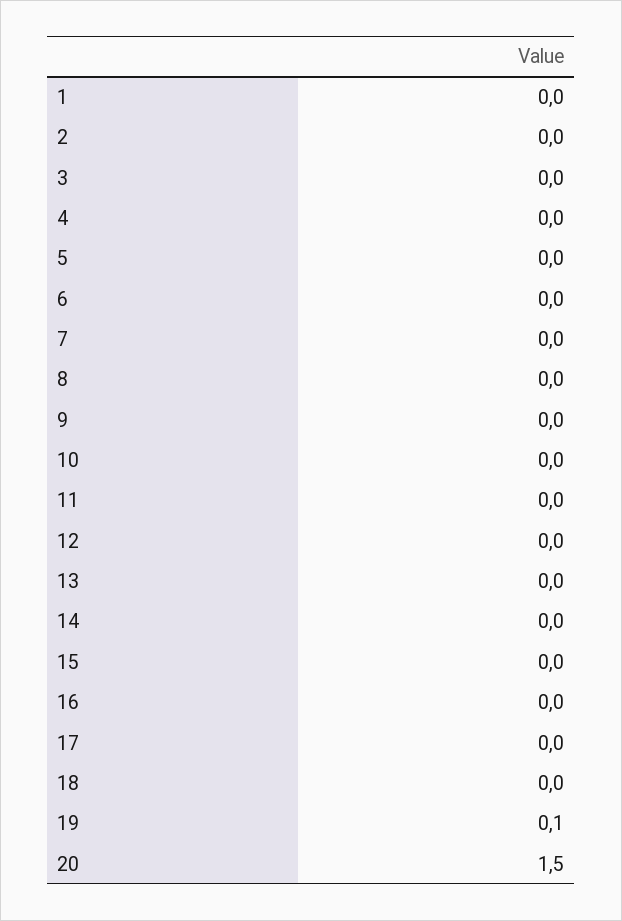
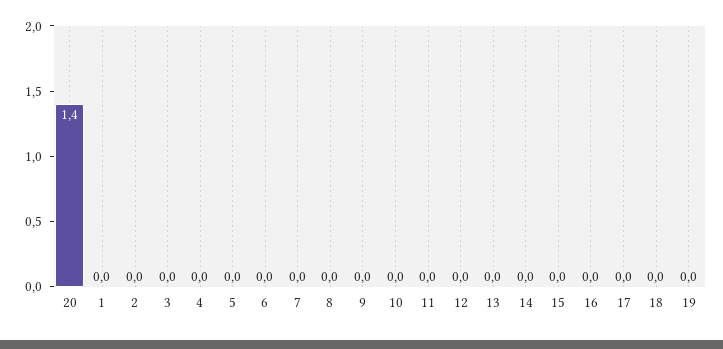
19: 0.1 -> 0
20: 1.5 -> 1.4

